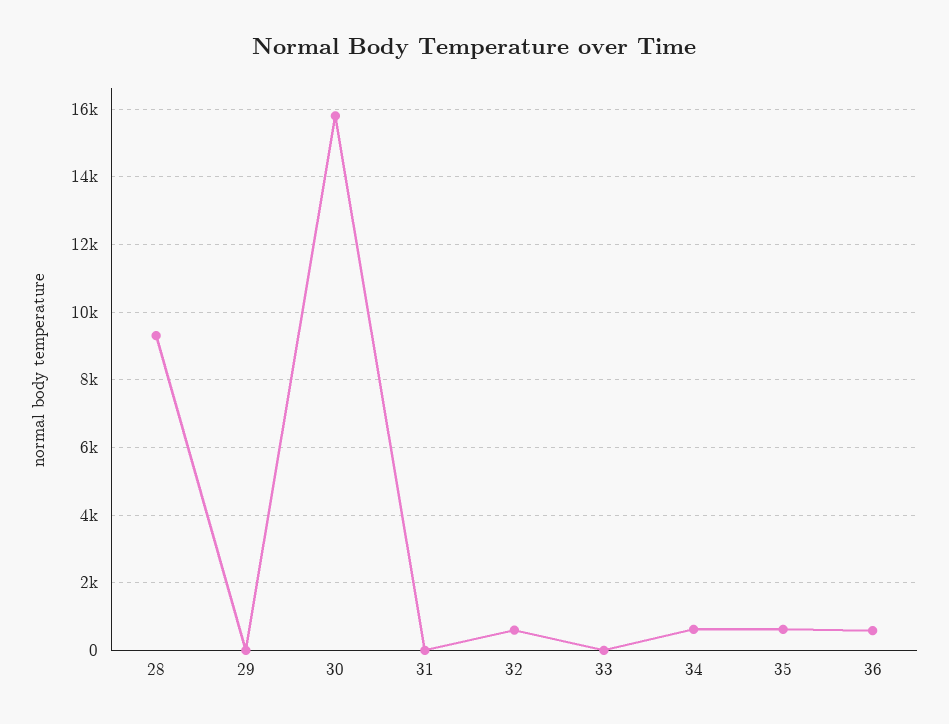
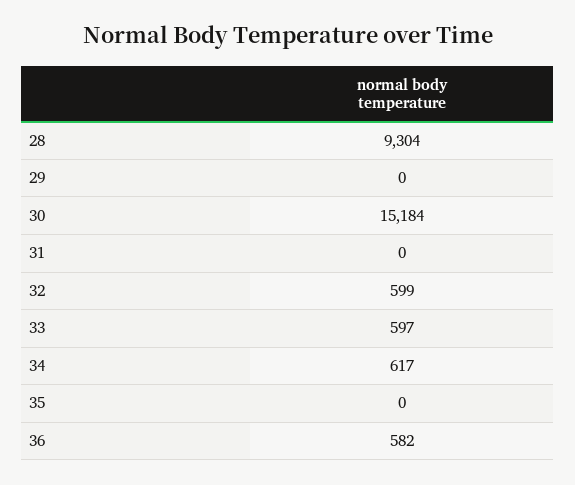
30: 15800 -> 15184
33: 0 -> 597
35: 600 -> 0

